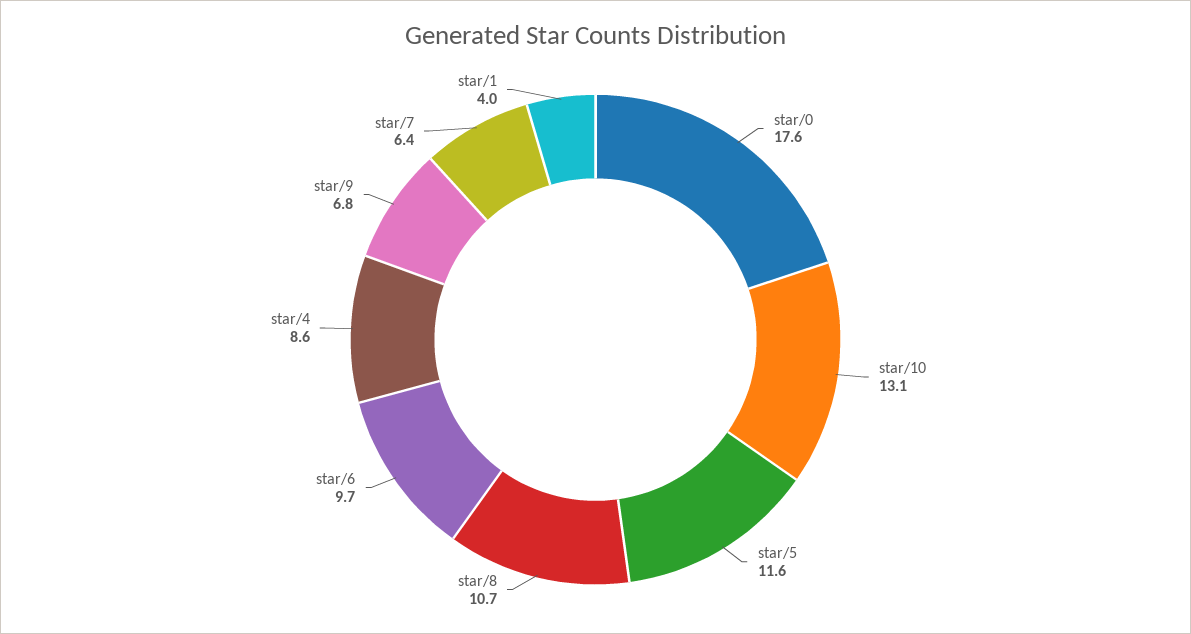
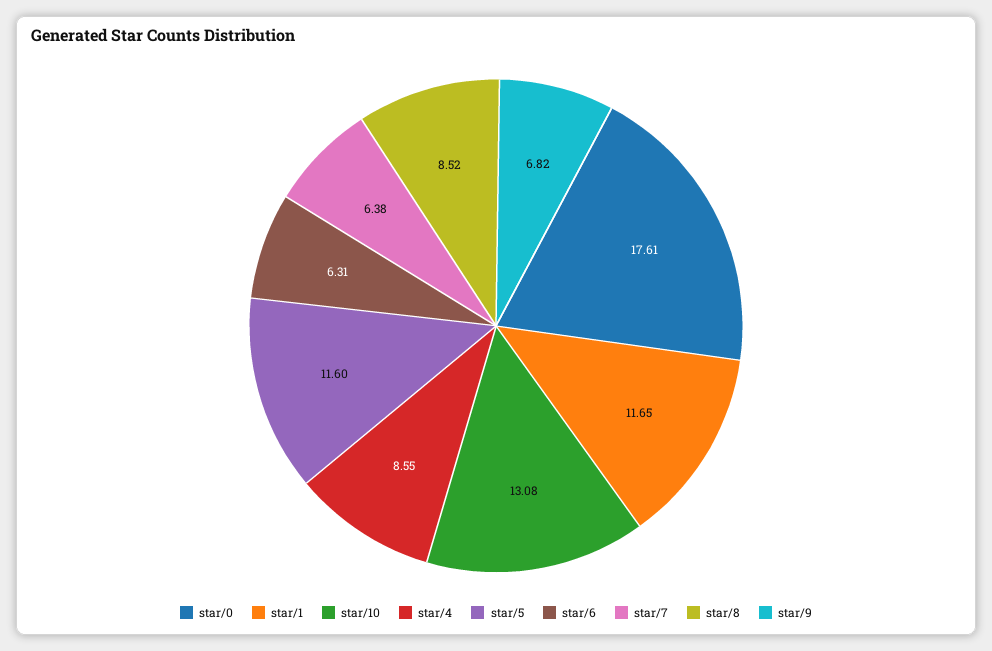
star/8: 10.7 -> 8.52
star/6: 9.7 -> 6.31
star/1: 4 -> 11.65

